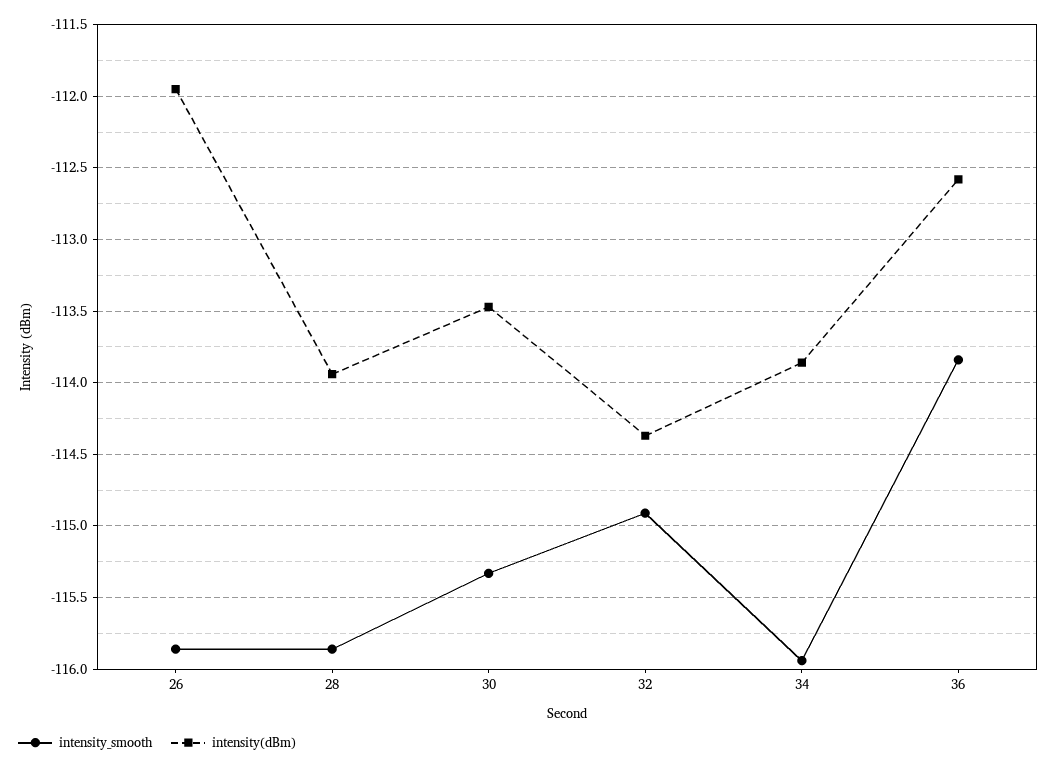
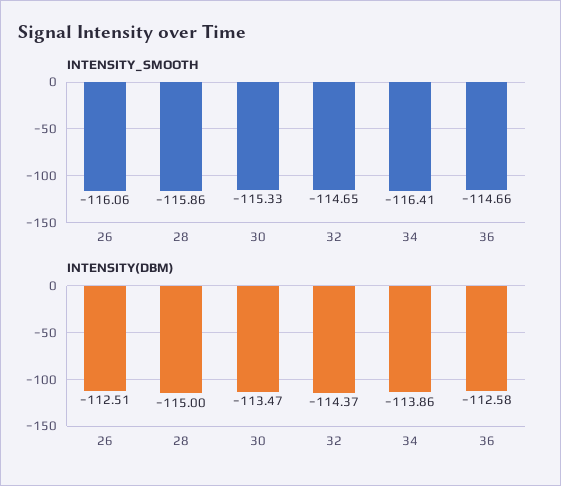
intensity_smooth, 26: -115.85 -> -116.06
intensity(dBm), 26: -111.95 -> -112.51
intensity(dBm), 28: -113.95 -> -115
intensity_smooth, 32: -114.9 -> -114.65
intensity_smooth, 34: -115.95 -> -116.41
intensity_smooth, 36: -113.85 -> -114.66

